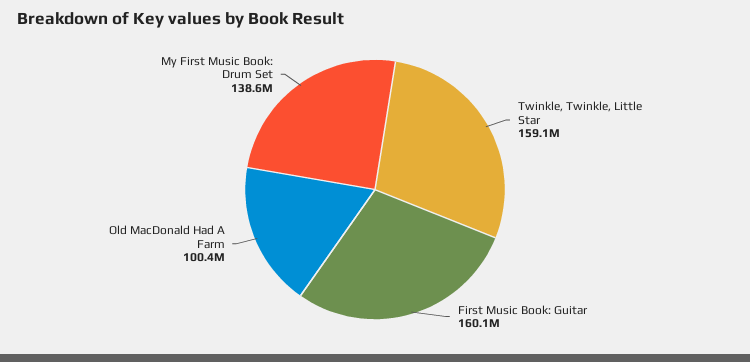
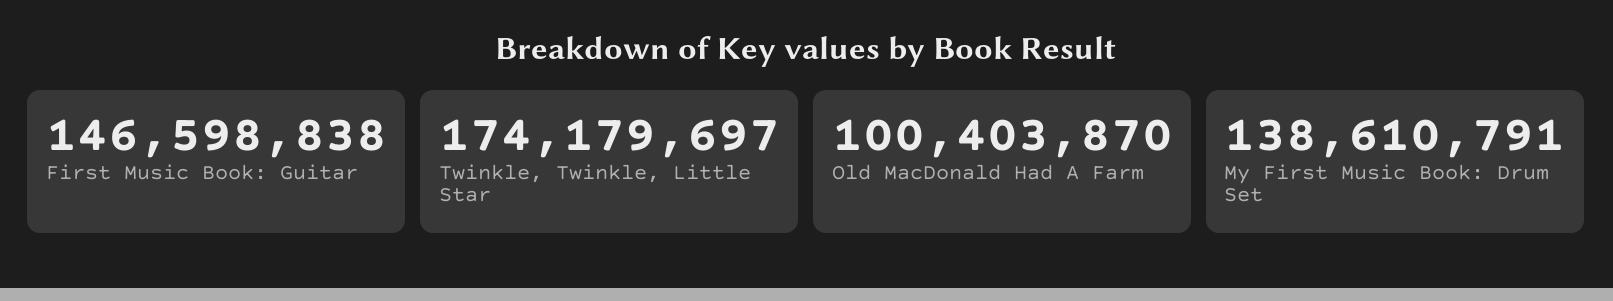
Twinkle, Twinkle, Little Star: 159100000 -> 174179697
First Music Book: Guitar: 160100000 -> 146598838

